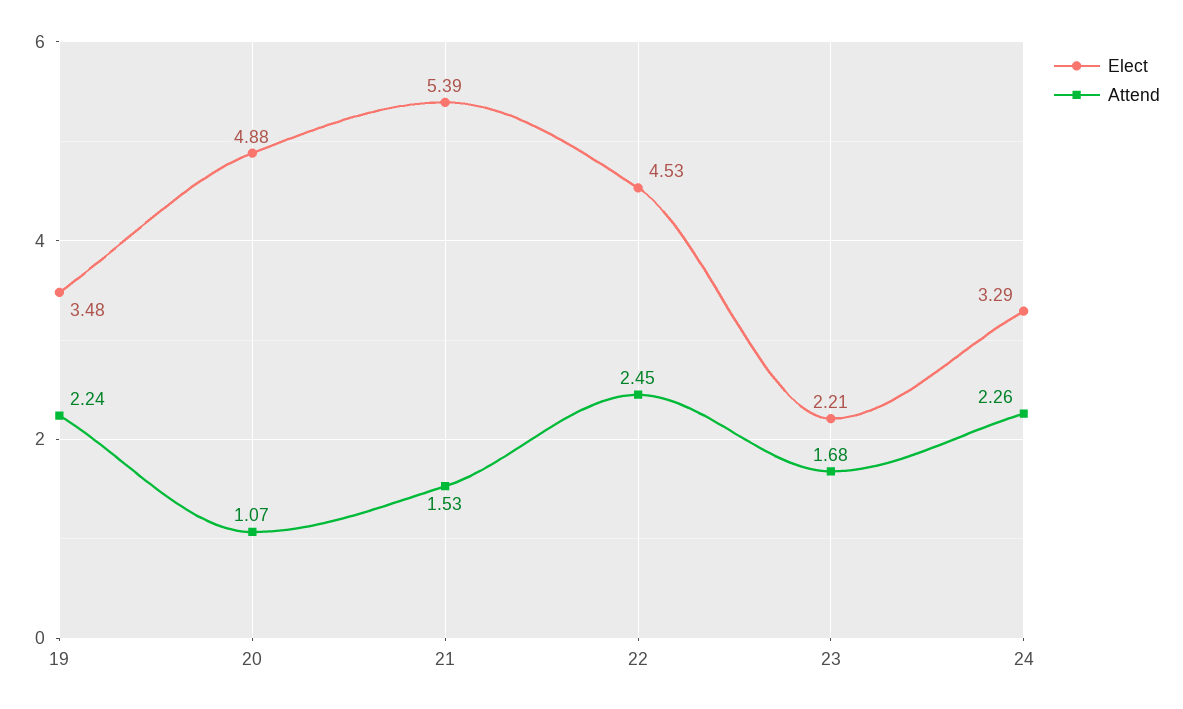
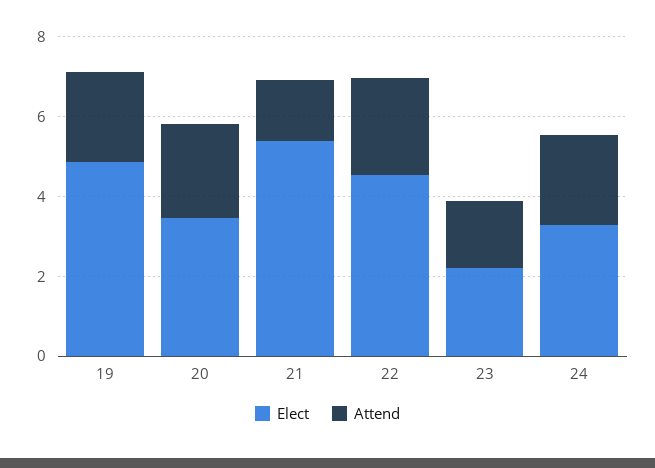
Elect, 19: 3.48 -> 5
Elect, 20: 4.88 -> 3.5
Attend, 20: 1.07 -> 2.5

